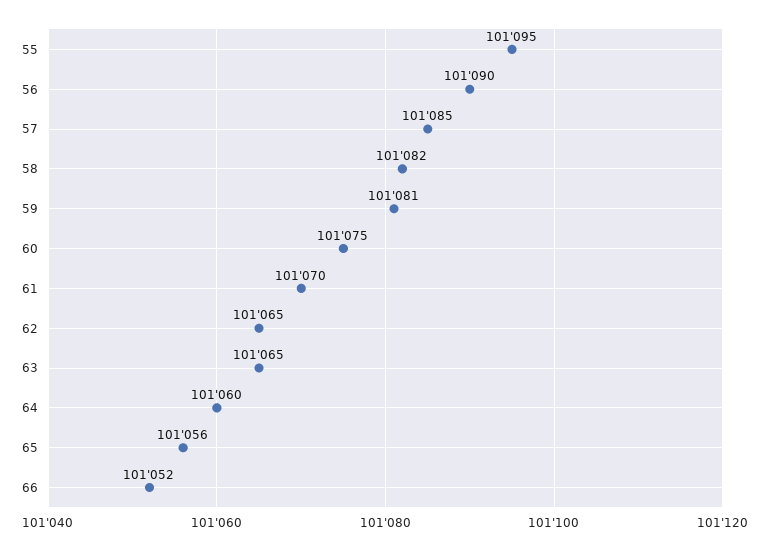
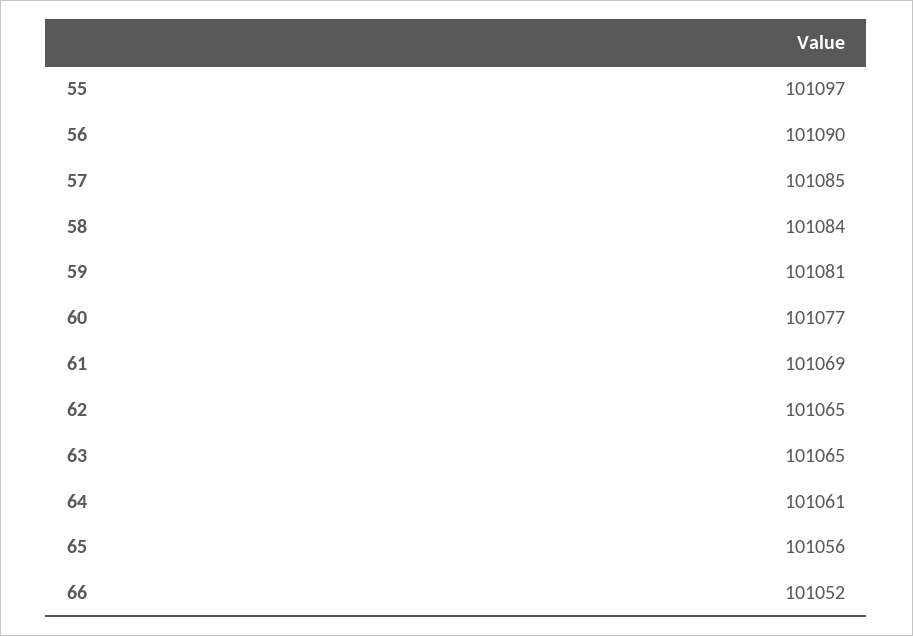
55: 101095 -> 101097
58: 101082 -> 101084
60: 101075 -> 101077
61: 101070 -> 101069
64: 101060 -> 101061

